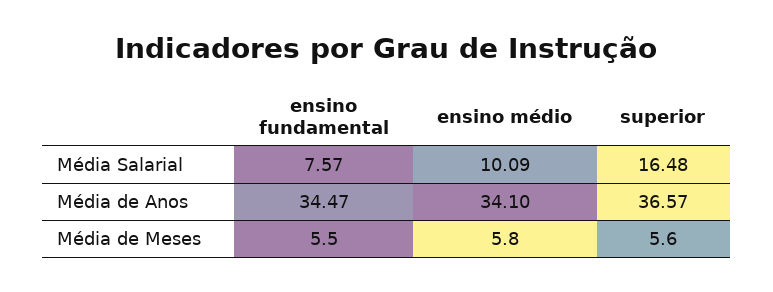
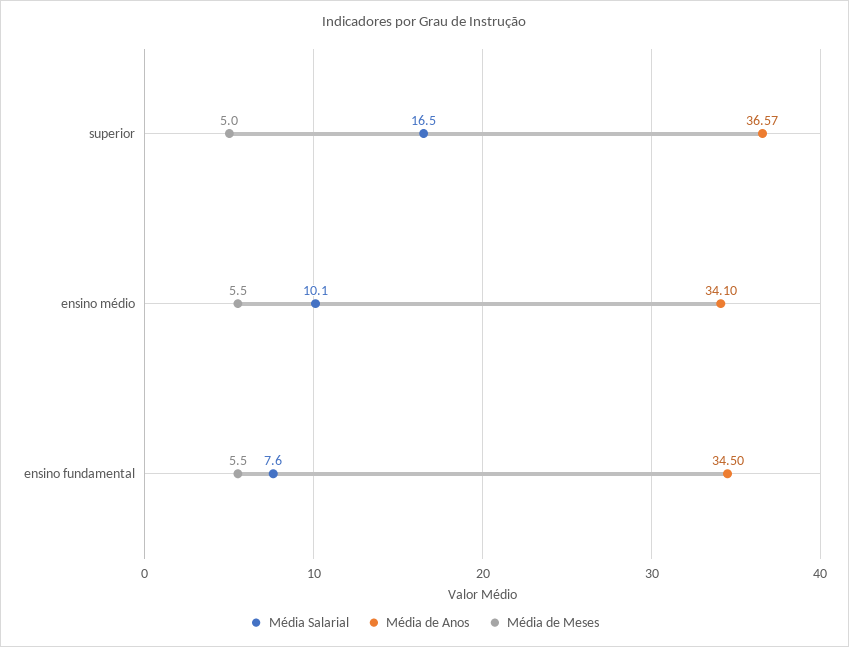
Média de Anos, ensino fundamental: 34.47 -> 34.5
Média de Meses, ensino médio: 5.8 -> 5.5
Média de Meses, superior: 5.6 -> 5

